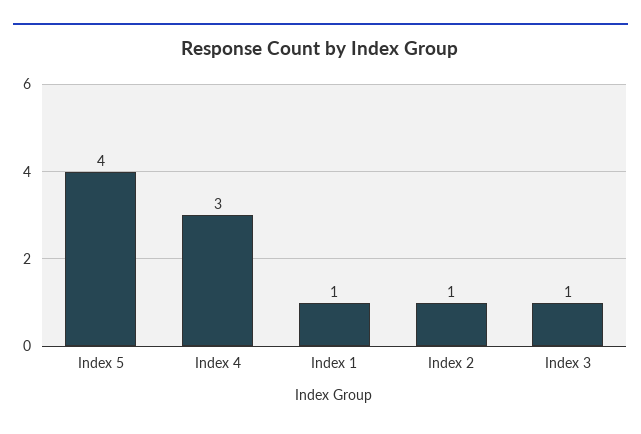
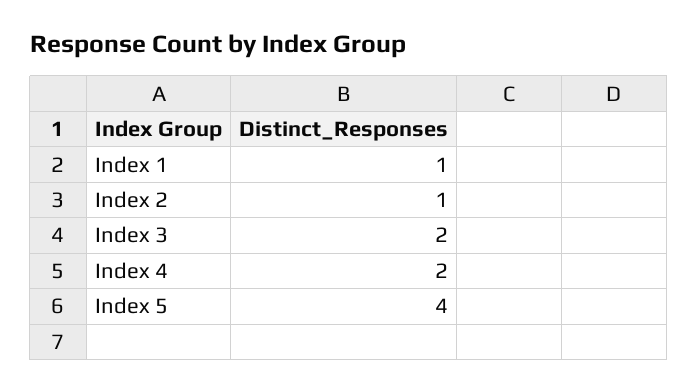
Index 4: 3 -> 2
Index 3: 1 -> 2

